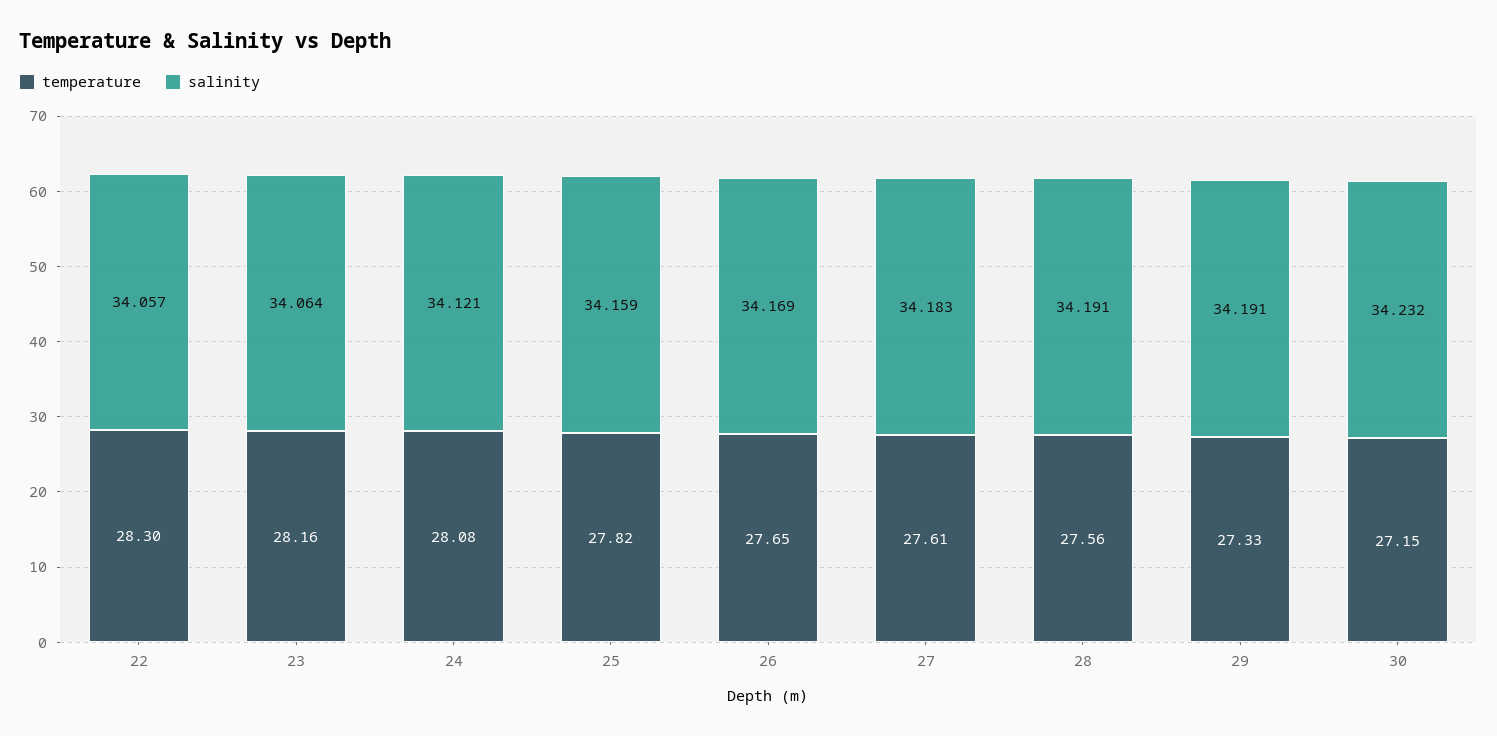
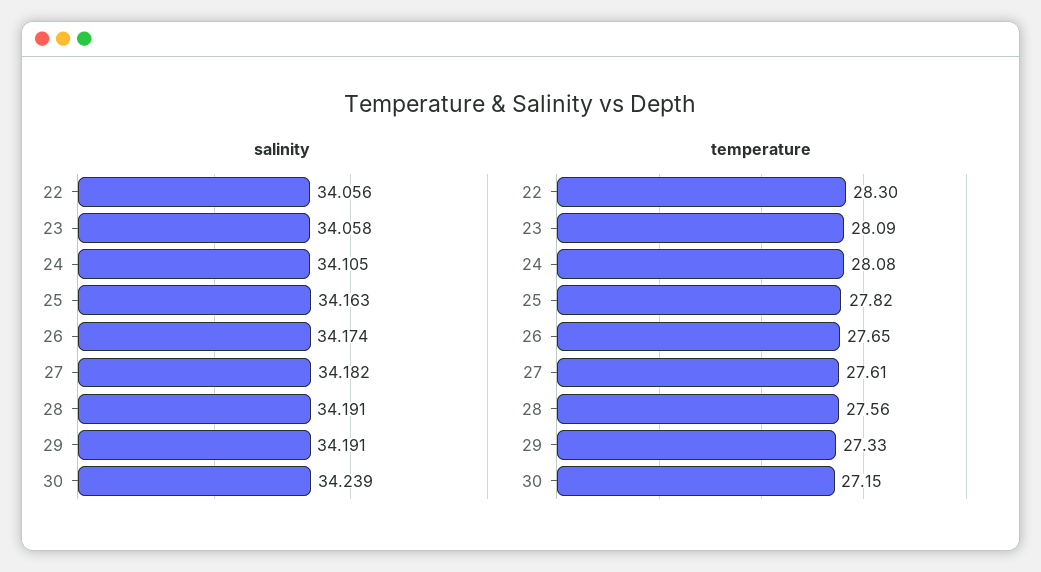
salinity, 22: 34.057 -> 34.056
temperature, 23: 28.16 -> 28.09
salinity, 23: 34.064 -> 34.058
salinity, 24: 34.121 -> 34.105
salinity, 25: 34.159 -> 34.163
salinity, 26: 34.169 -> 34.174
salinity, 27: 34.183 -> 34.182
salinity, 30: 34.232 -> 34.239

